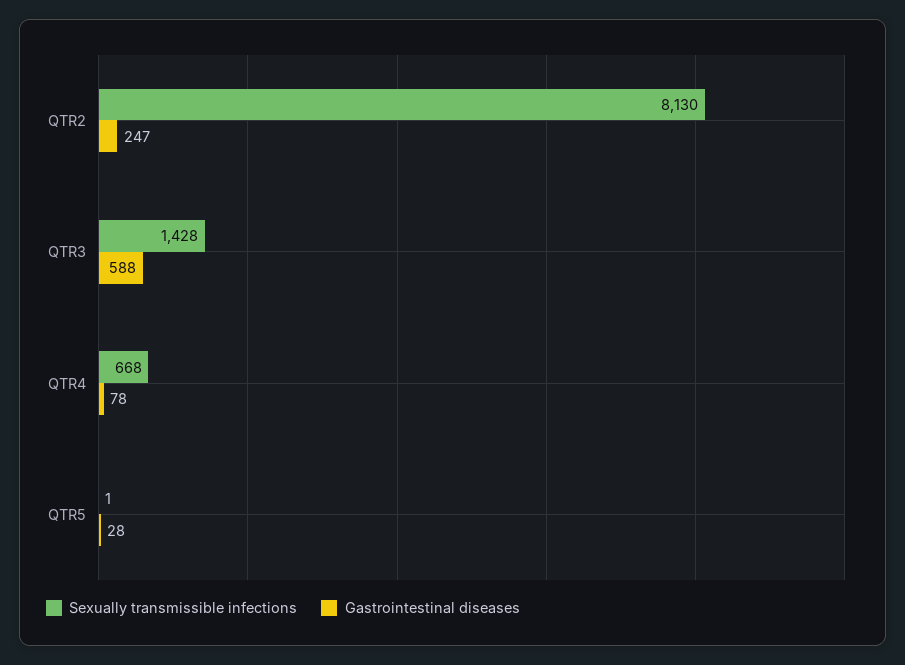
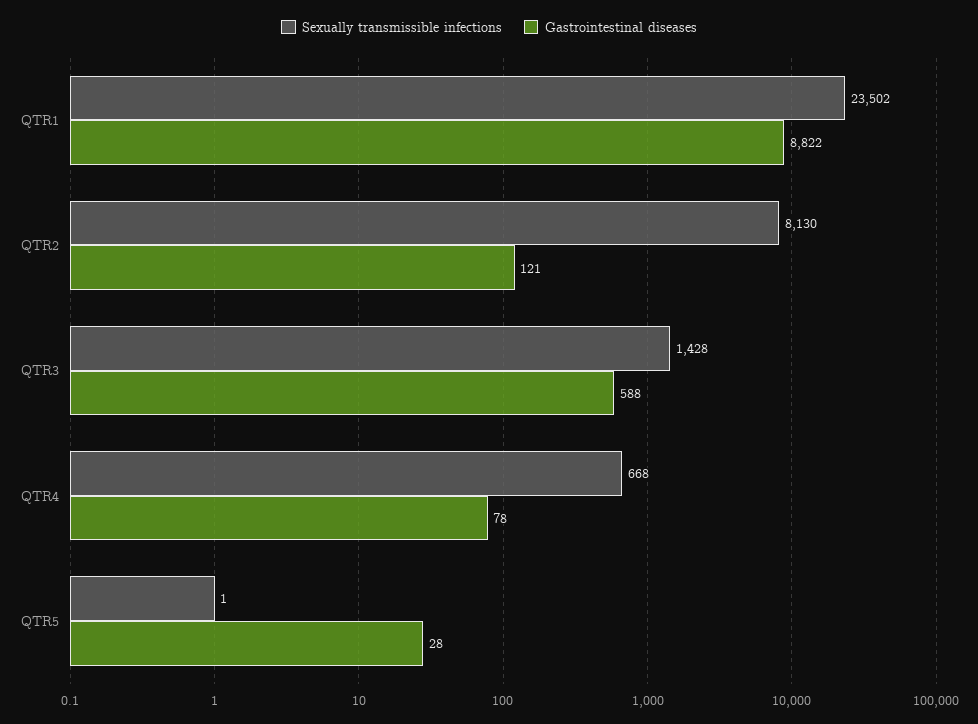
Gastrointestinal diseases, QTR2: 247 -> 121
Sexually transmissible infections, QTR1: none -> 23502
Gastrointestinal diseases, QTR1: none -> 8822

